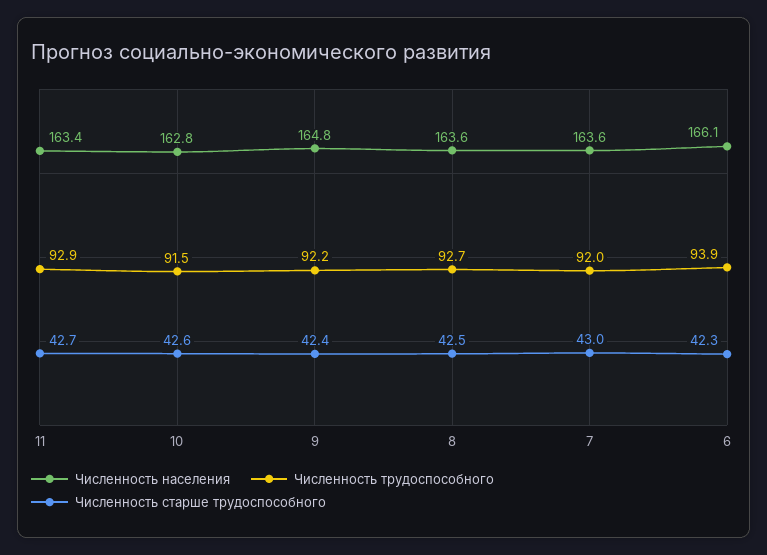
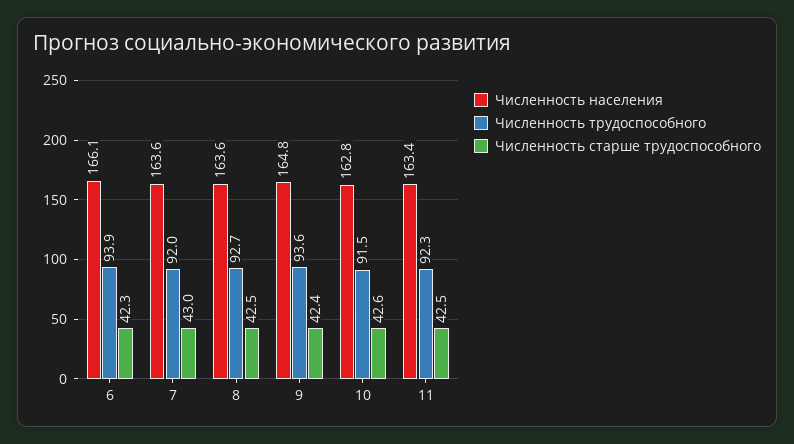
Численность трудоспособного, 11: 92.9 -> 92.3
Численность старше трудоспособного, 11: 42.7 -> 42.5
Численность трудоспособного, 9: 92.2 -> 93.6

